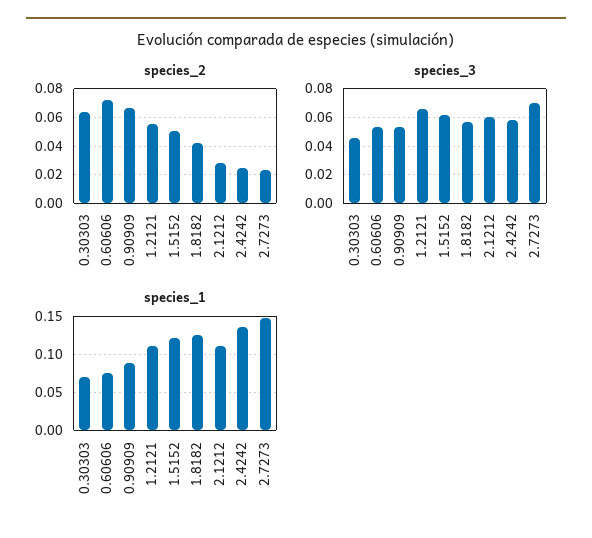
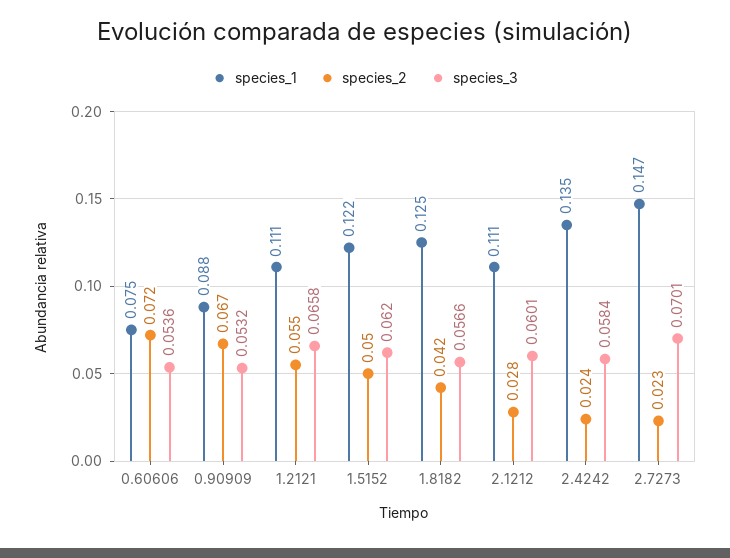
species_2, 0.30303: 0.065 -> none
species_3, 0.30303: 0.045 -> none
species_1, 0.30303: 0.07 -> none

